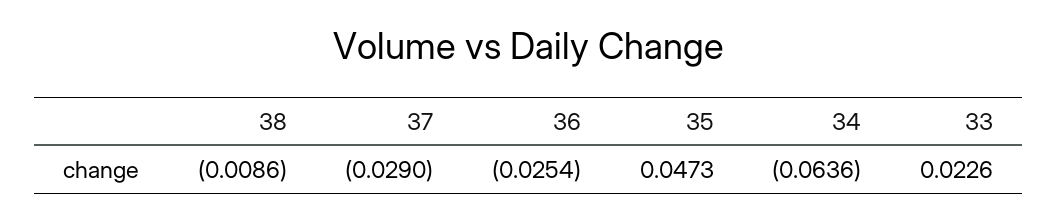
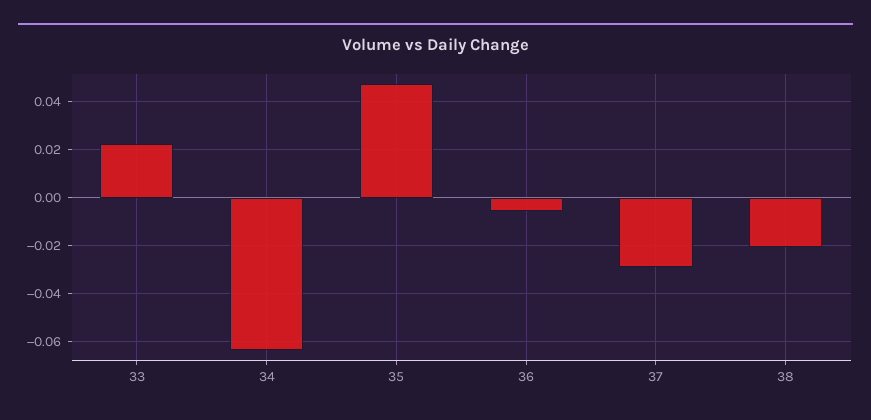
38: -0.0086 -> -0.02
36: -0.0254 -> -0.005

